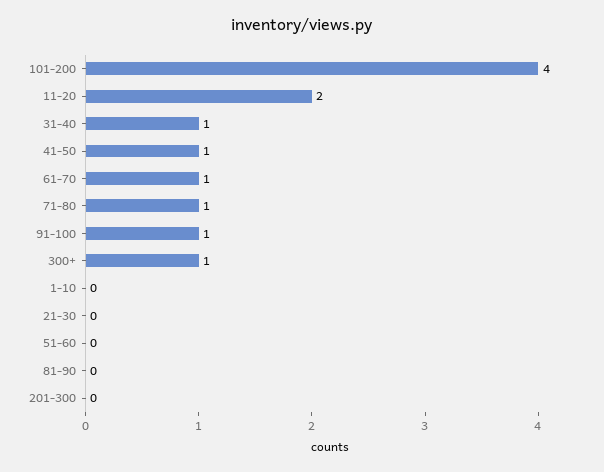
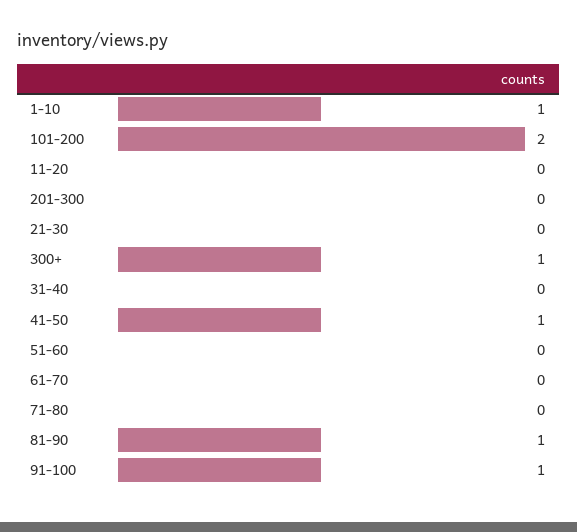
101-200: 4 -> 2
11-20: 2 -> 0
31-40: 1 -> 0
61-70: 1 -> 0
71-80: 1 -> 0
1-10: 0 -> 1
81-90: 0 -> 1

